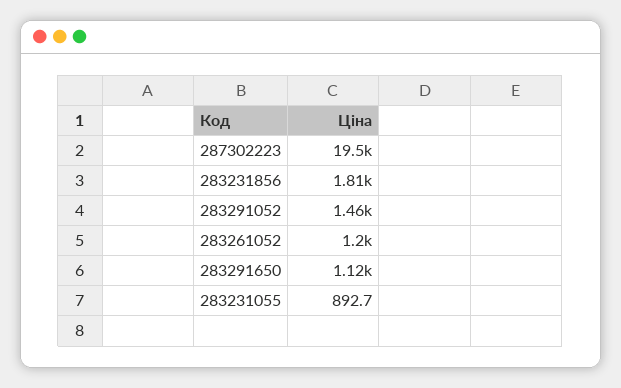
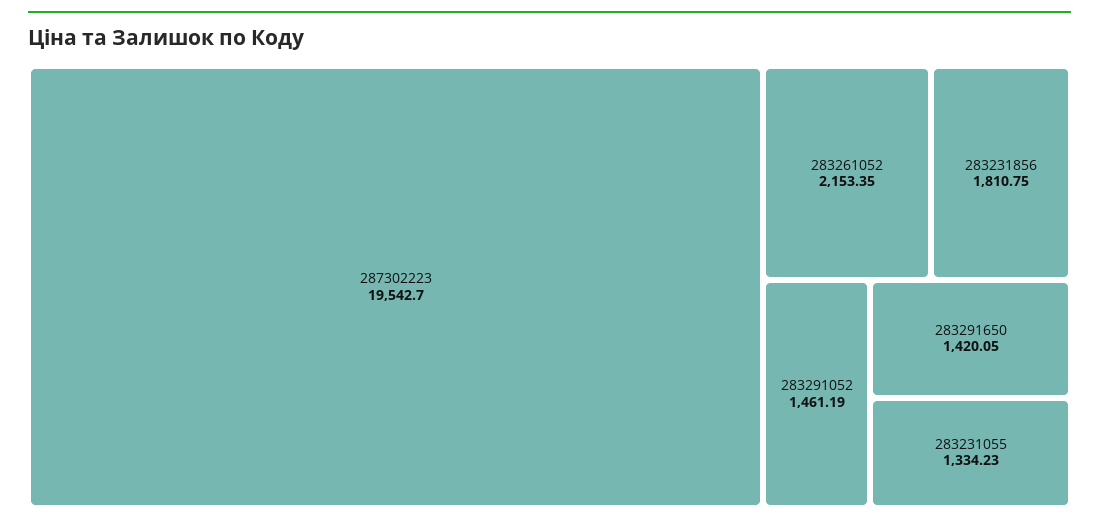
283261052: 1200 -> 2153.35
283291650: 1120 -> 1420.05
283231055: 892.7 -> 1334.23

